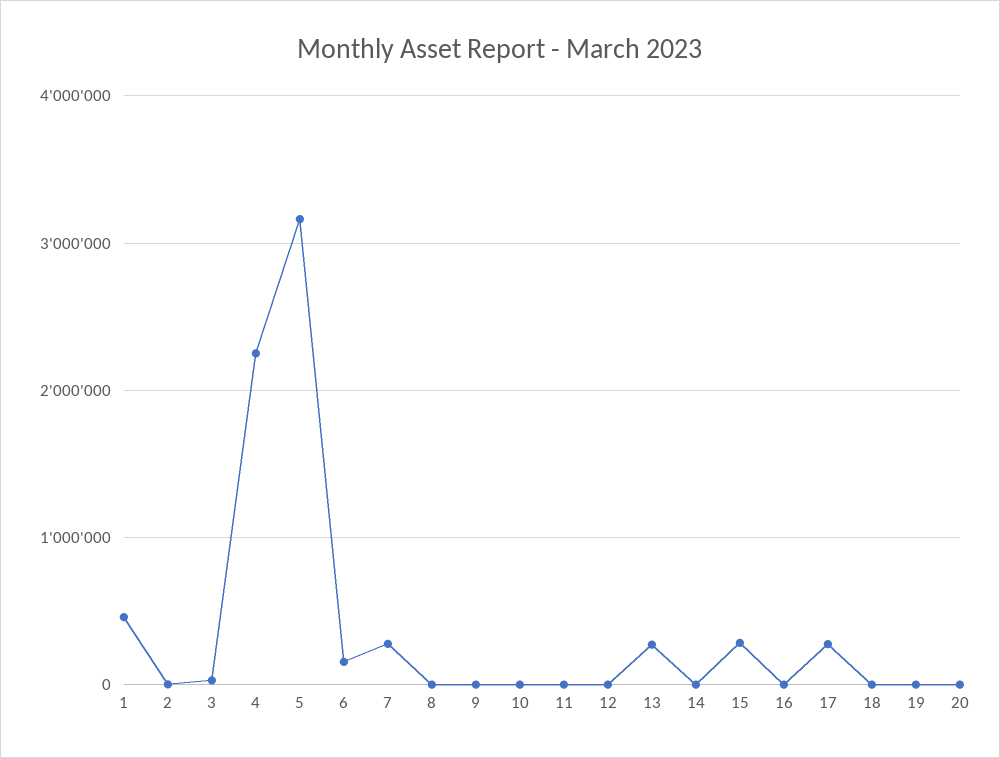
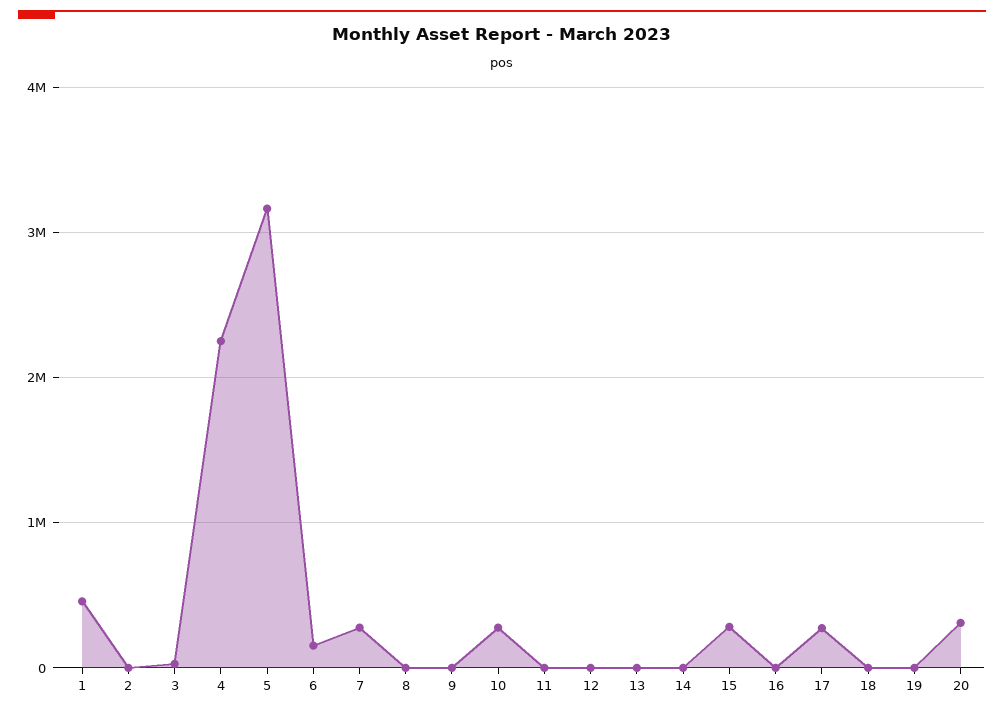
10: 0 -> 300000
13: 300000 -> 0
20: 0 -> 300000

